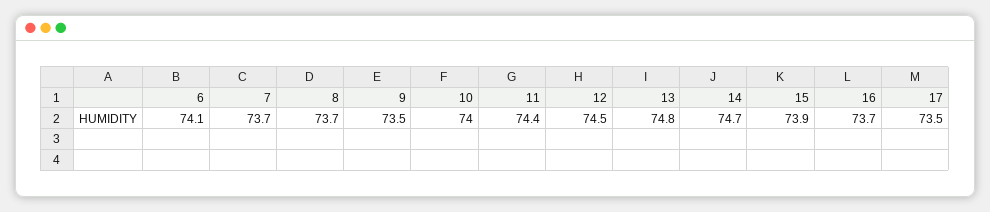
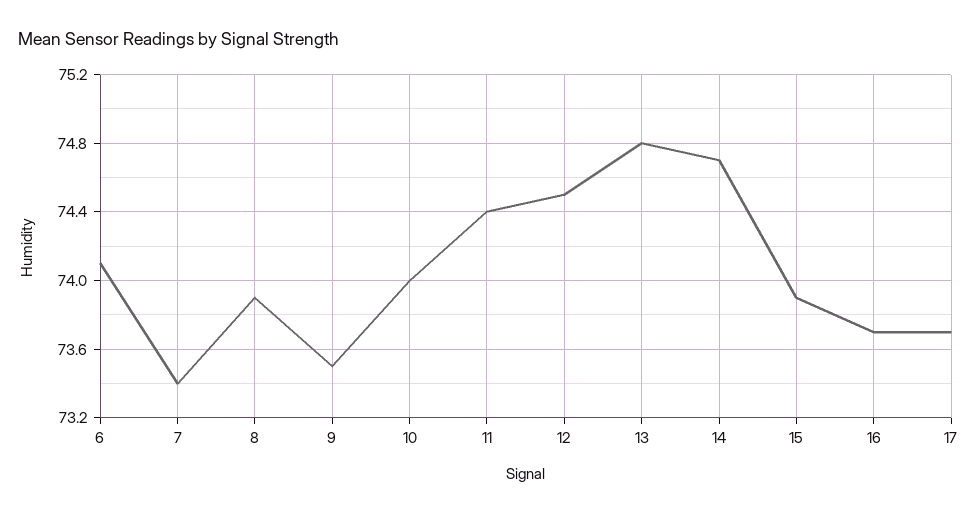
7: 73.7 -> 73.4
8: 73.7 -> 73.9
17: 73.5 -> 73.7

